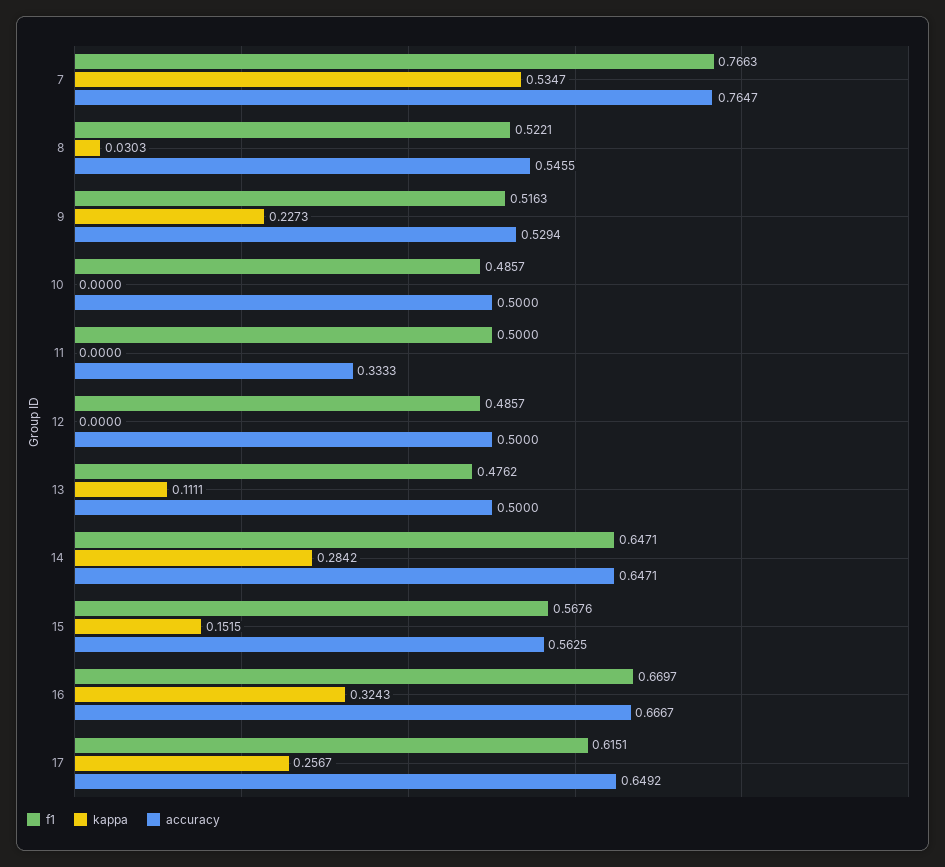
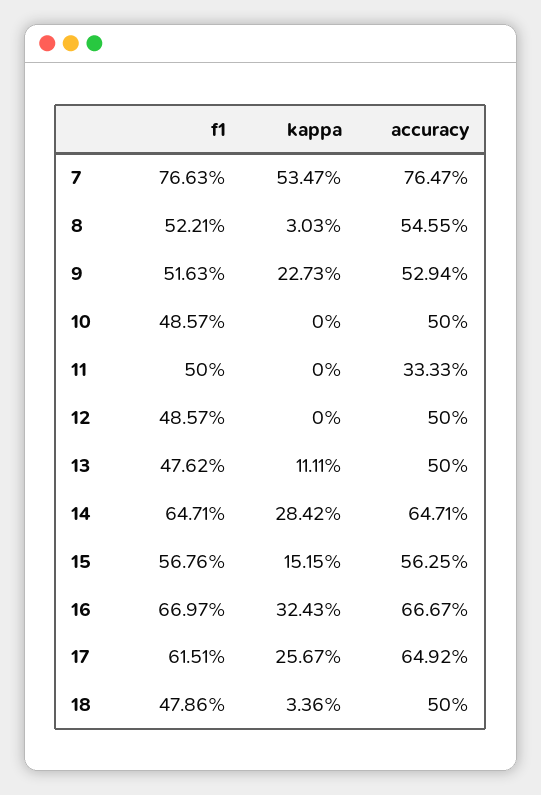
f1, 18: none -> 0.4786
kappa, 18: none -> 0.0336
accuracy, 18: none -> 0.5

